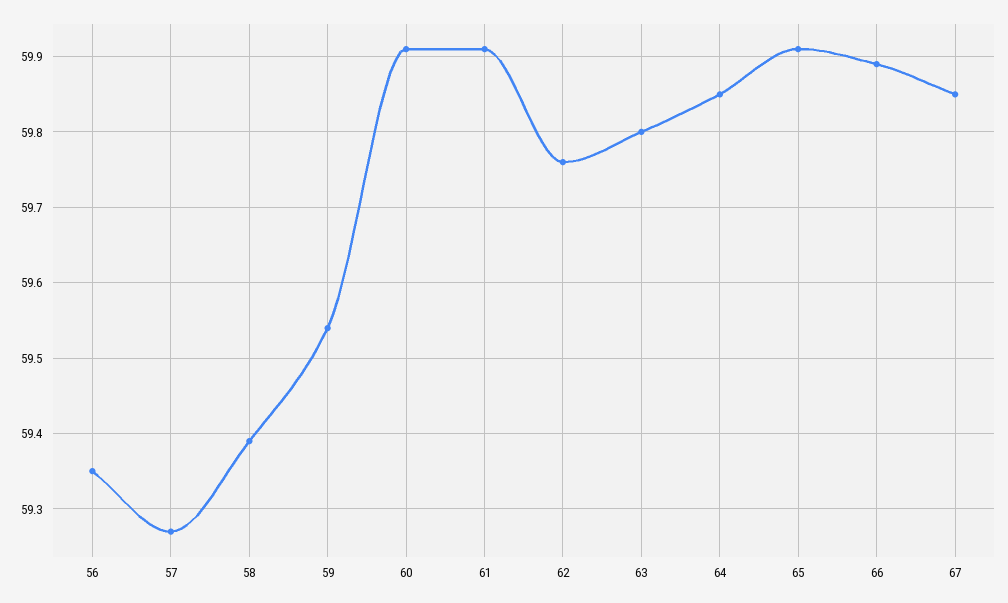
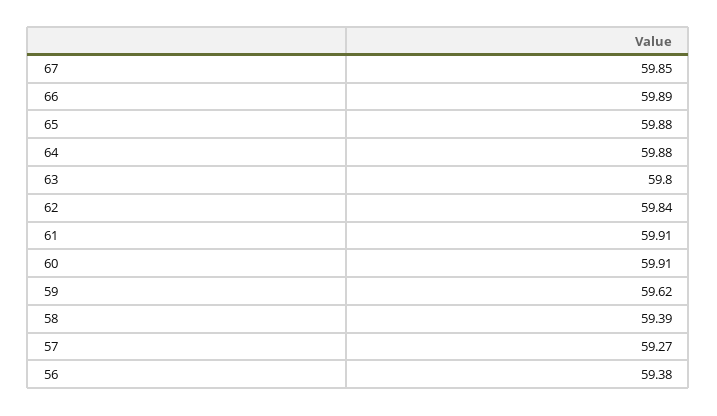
56: 59.35 -> 59.38
59: 59.54 -> 59.62
62: 59.76 -> 59.84
64: 59.85 -> 59.88
65: 59.91 -> 59.88

